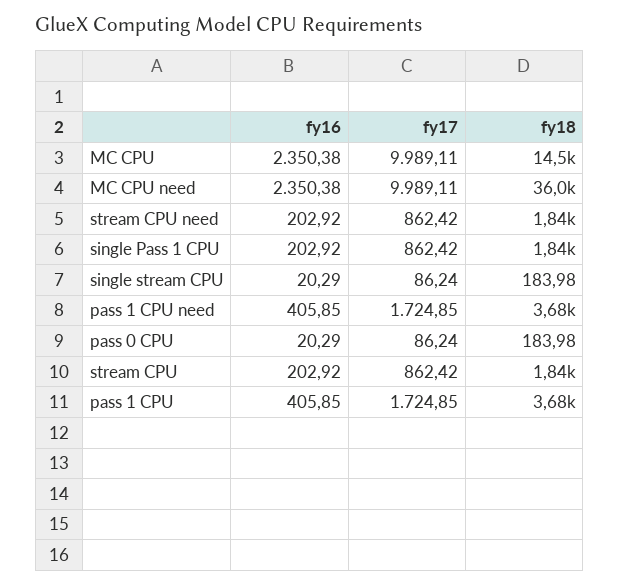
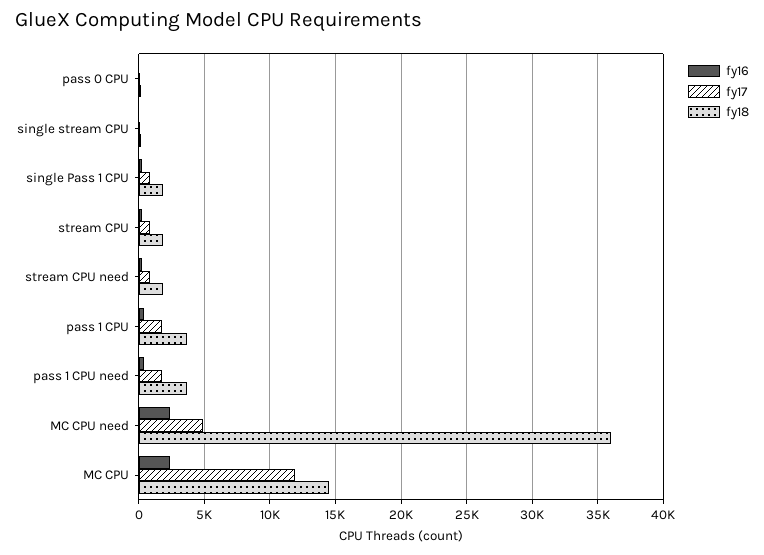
fy17, MC CPU: 9989.11 -> 12000
fy17, MC CPU need: 9989.11 -> 5000

